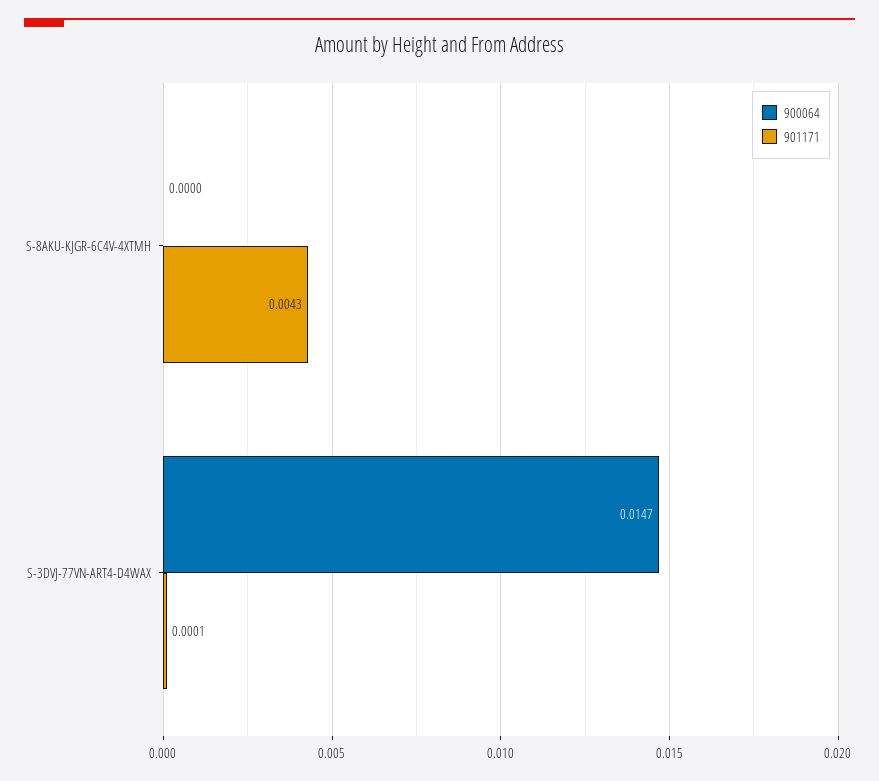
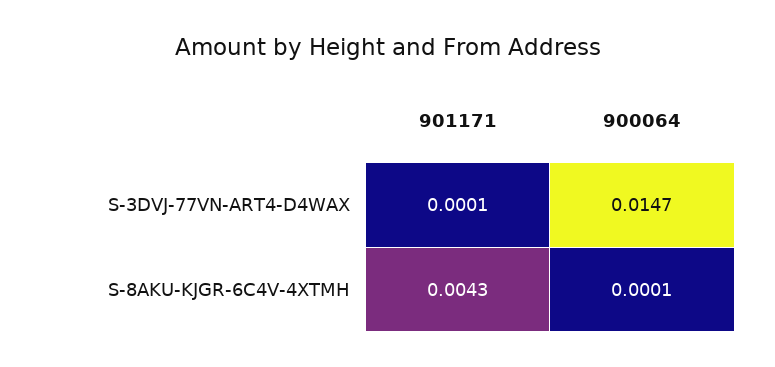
900064, S-8AKU-KJGR-6C4V-4XTMH: 0 -> 0.0001

